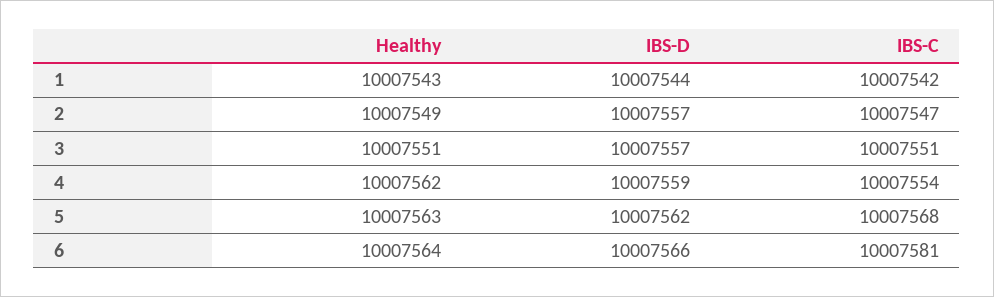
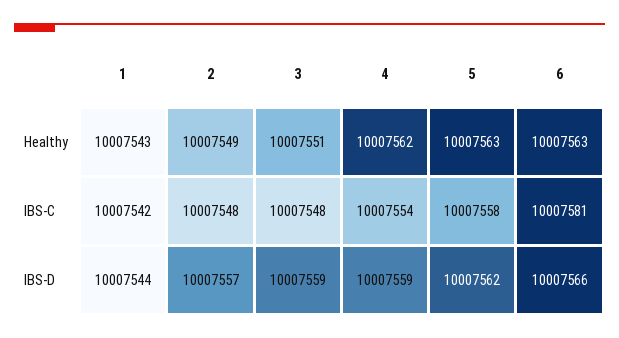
IBS-C, 2: 10007547 -> 10007548
IBS-D, 3: 10007557 -> 10007559
IBS-C, 3: 10007551 -> 10007548
IBS-C, 5: 10007568 -> 10007558
Healthy, 6: 10007564 -> 10007563

